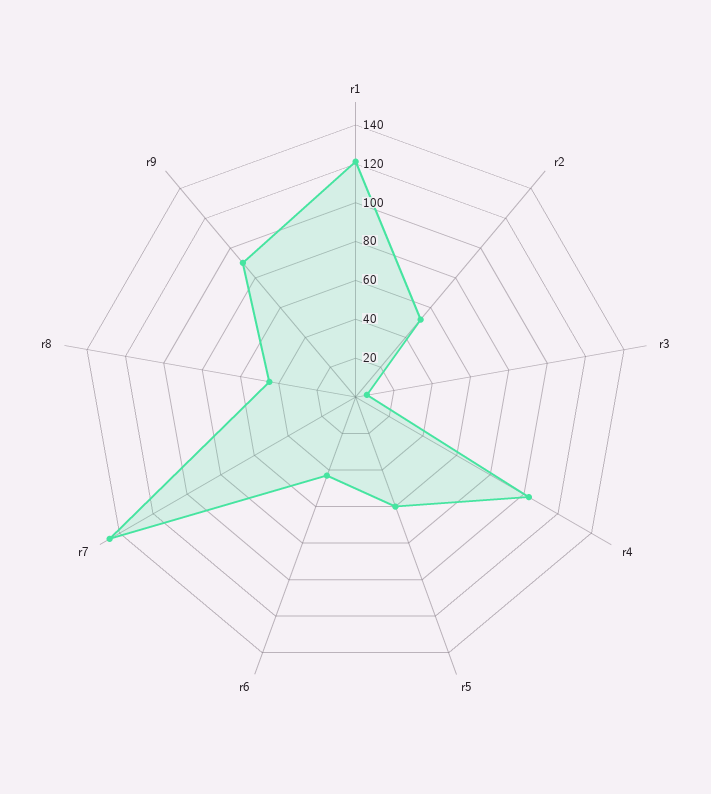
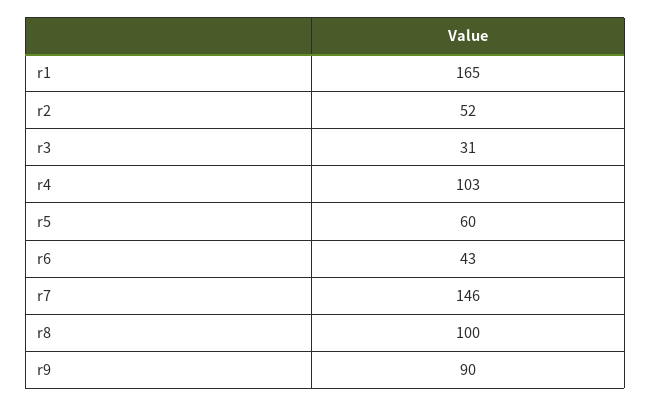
r1: 120 -> 165
r3: 5 -> 31
r8: 45 -> 100

